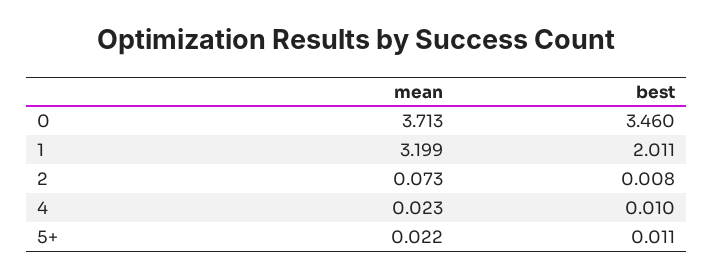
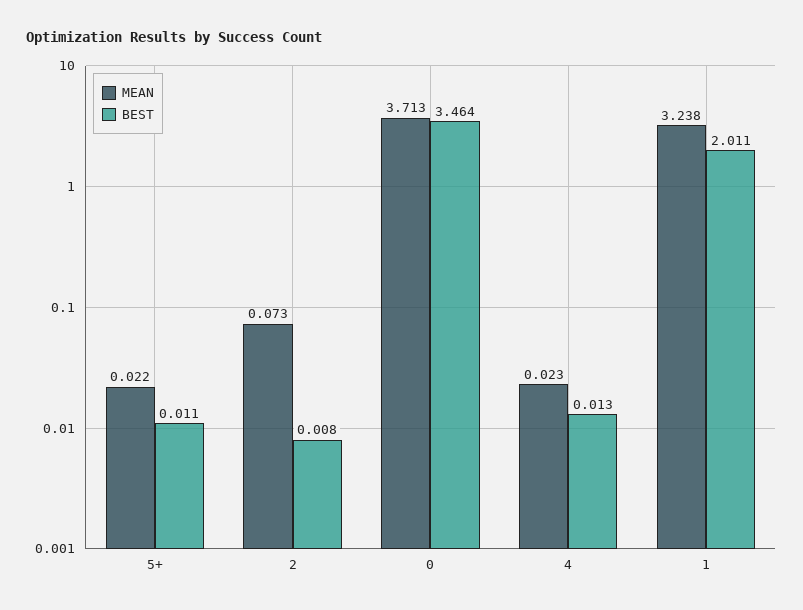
best, 0: 3.46 -> 3.464
mean, 1: 3.199 -> 3.238
best, 4: 0.01 -> 0.013

